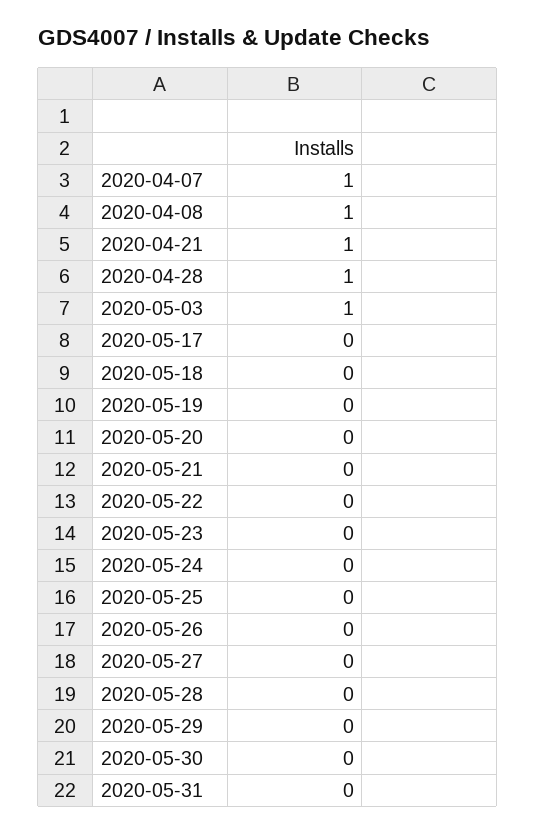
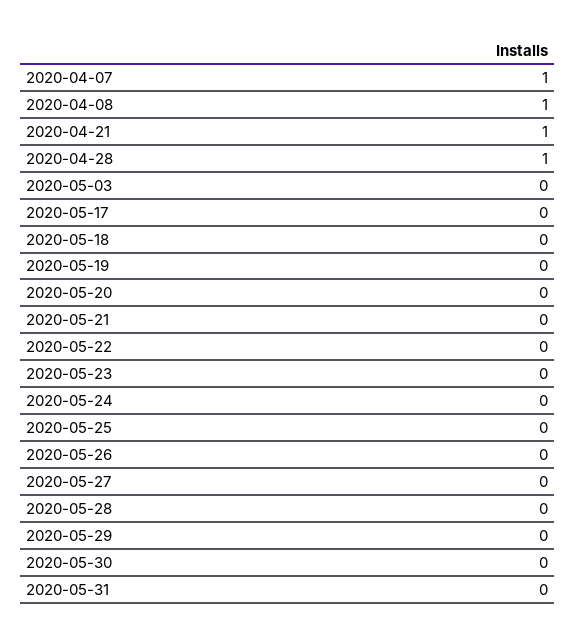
2020-05-03: 1 -> 0

